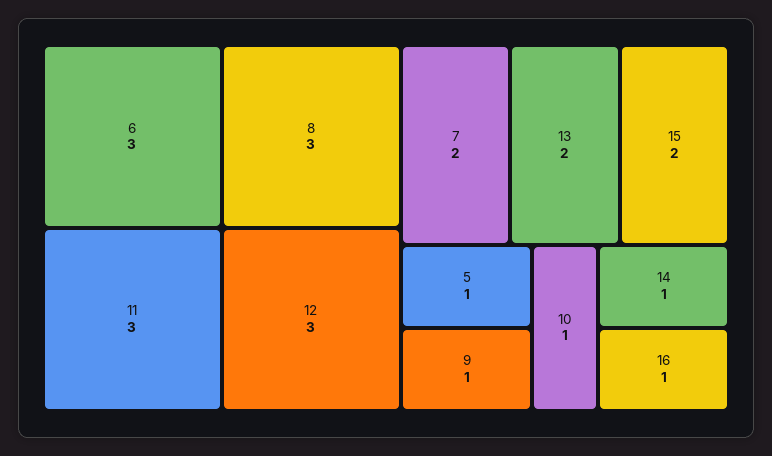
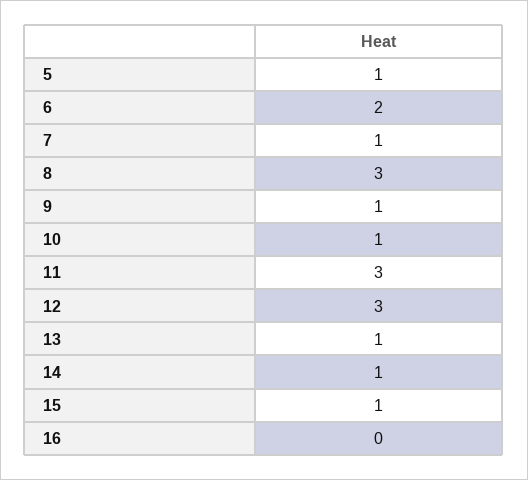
6: 3 -> 2
7: 2 -> 1
13: 2 -> 1
15: 2 -> 1
16: 1 -> 0

